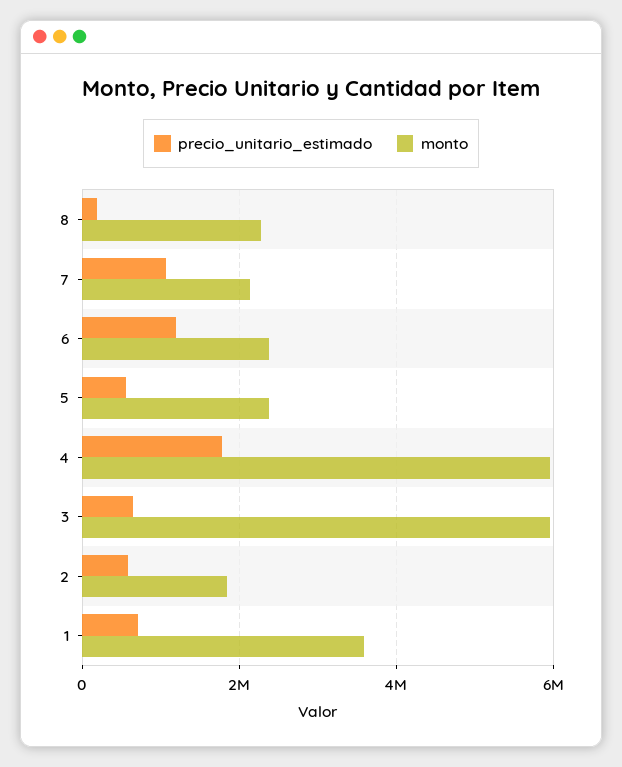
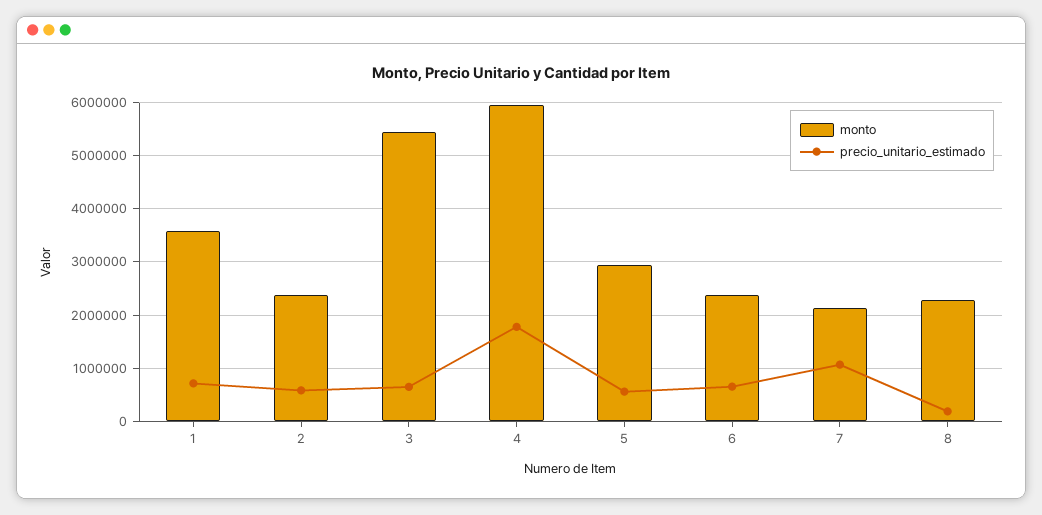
precio_unitario_estimado, 6: 1200000 -> 600000
monto, 5: 2400000 -> 3000000
monto, 3: 6000000 -> 5400000
monto, 2: 1800000 -> 2400000

